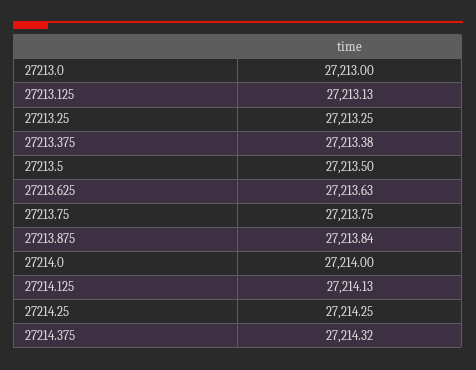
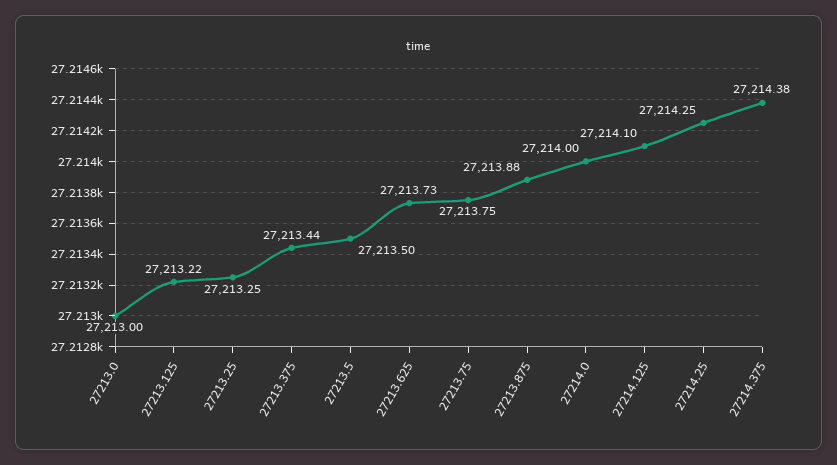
27213.125: 27213.13 -> 27213.22
27213.375: 27213.38 -> 27213.44
27213.625: 27213.63 -> 27213.73
27213.875: 27213.84 -> 27213.88
27214.125: 27214.13 -> 27214.1
27214.375: 27214.32 -> 27214.38

